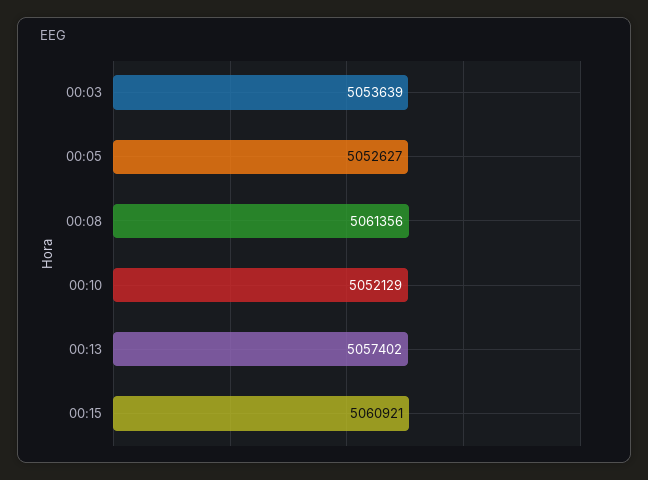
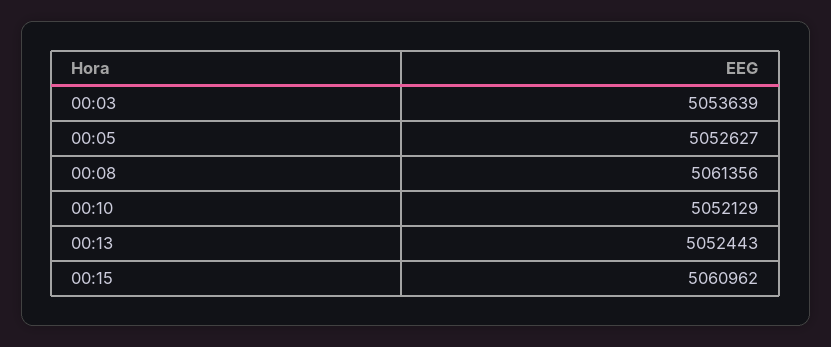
00:13: 5057402 -> 5052443
00:15: 5060921 -> 5060962

